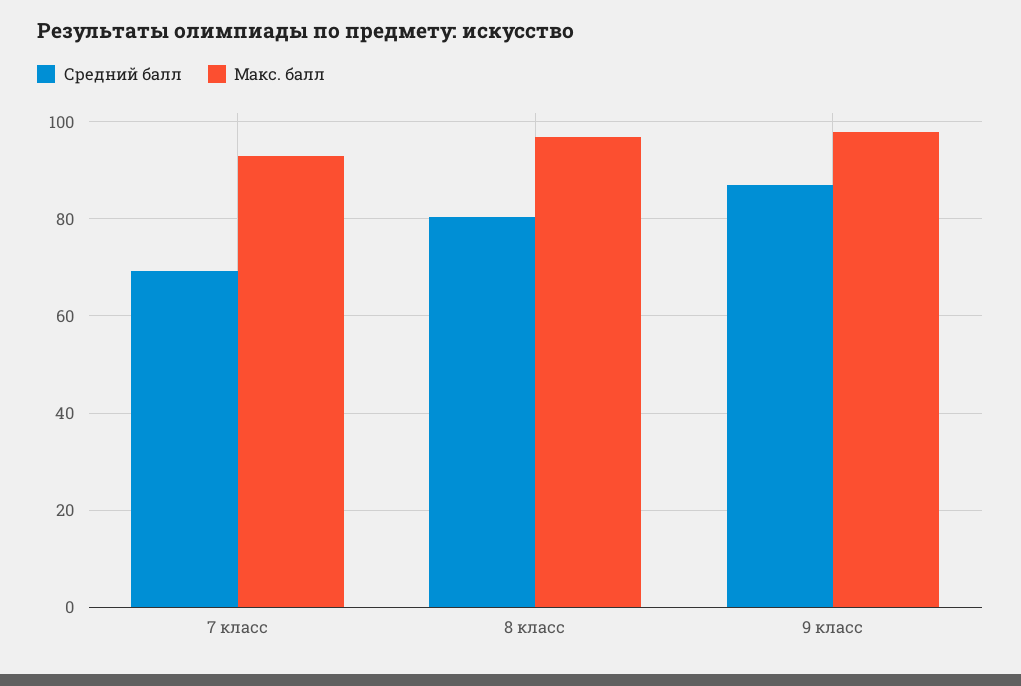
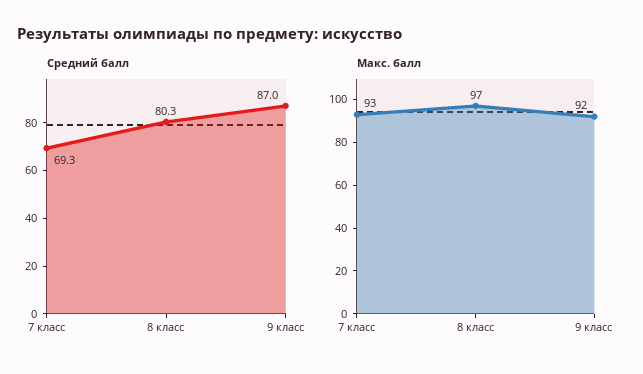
Макс. балл, 9 класс: 98 -> 92

